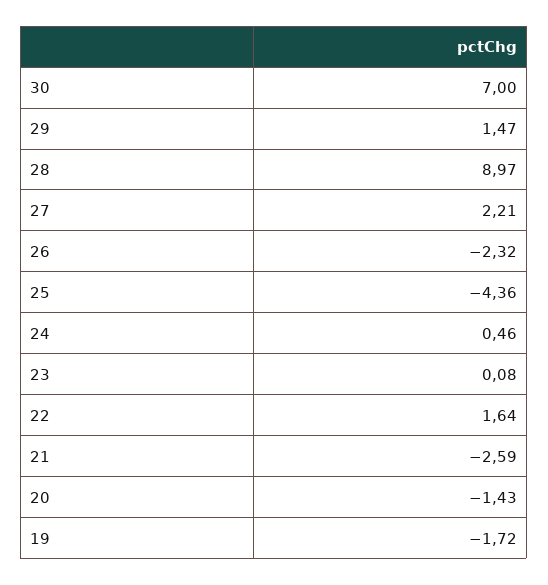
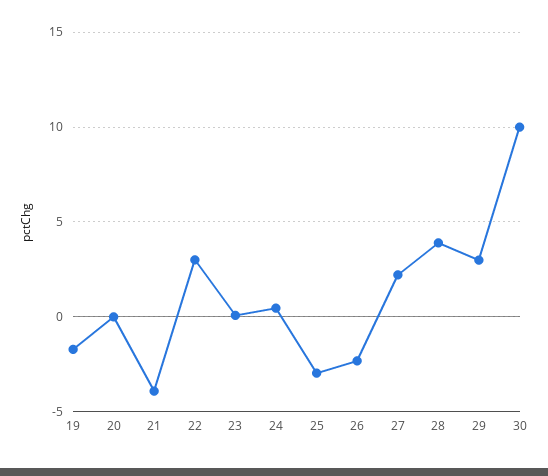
30: 7 -> 10
29: 1.47 -> 3
28: 8.97 -> 4
25: -4.36 -> -3
22: 1.64 -> 3
21: -2.59 -> -4
20: -1.43 -> 0

